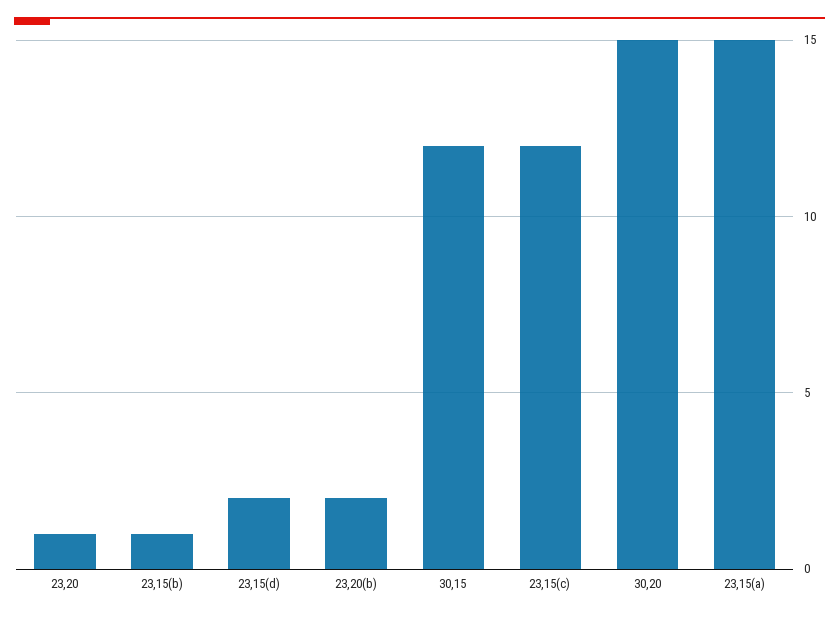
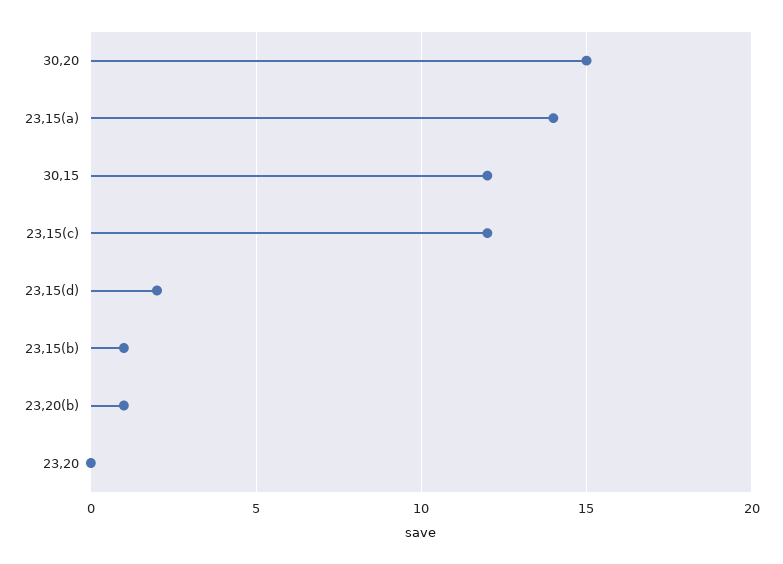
23,20: 1 -> 0
23,20(b): 2 -> 1
23,15(a): 15 -> 14

